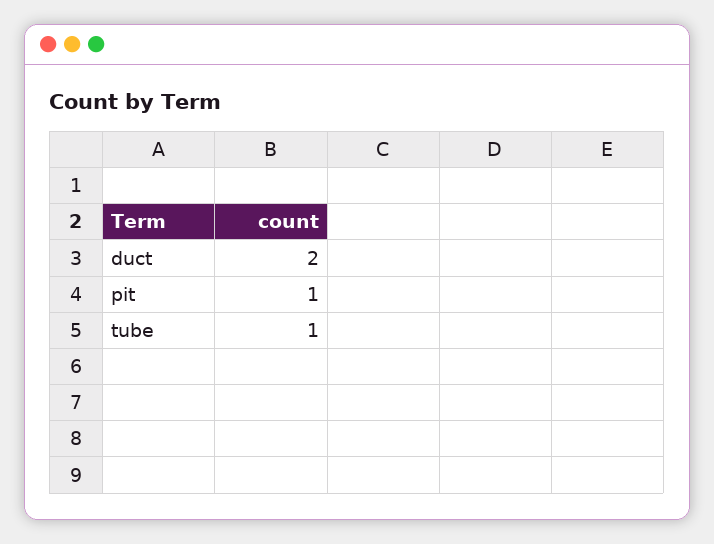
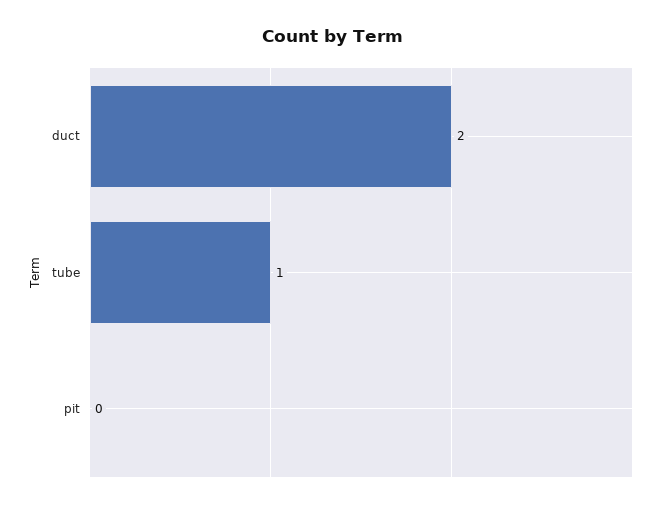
pit: 1 -> 0

